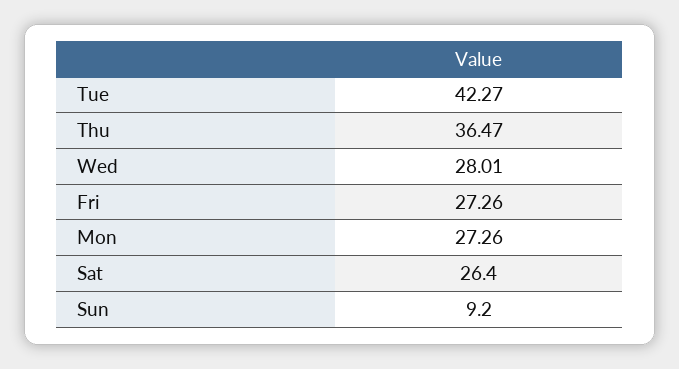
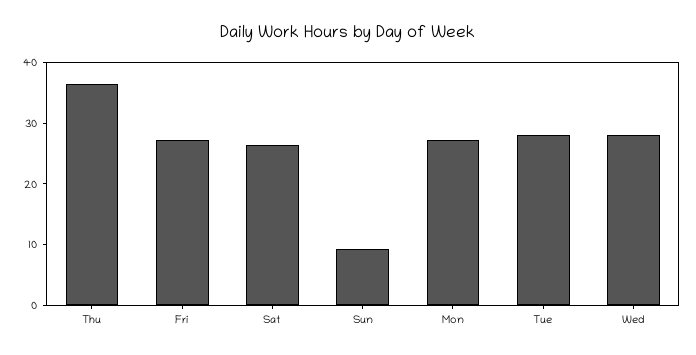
Tue: 42.27 -> 28

